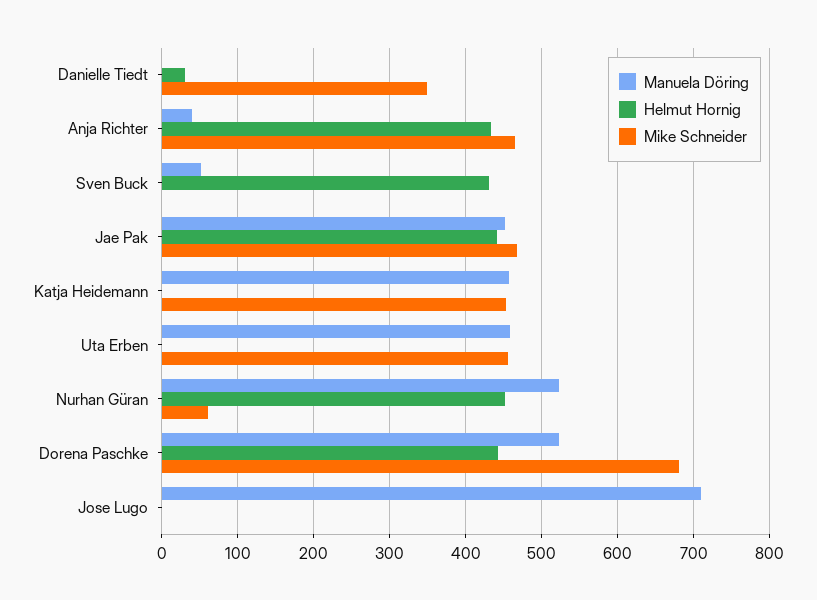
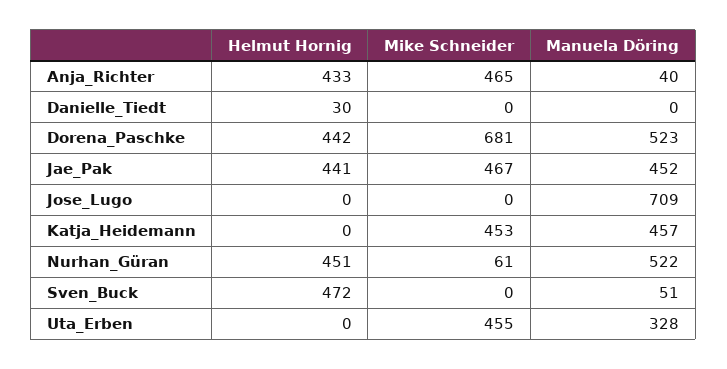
Mike Schneider, Danielle Tiedt: 350 -> 0
Helmut Hornig, Sven Buck: 430 -> 472
Manuela Döring, Uta Erben: 460 -> 328

